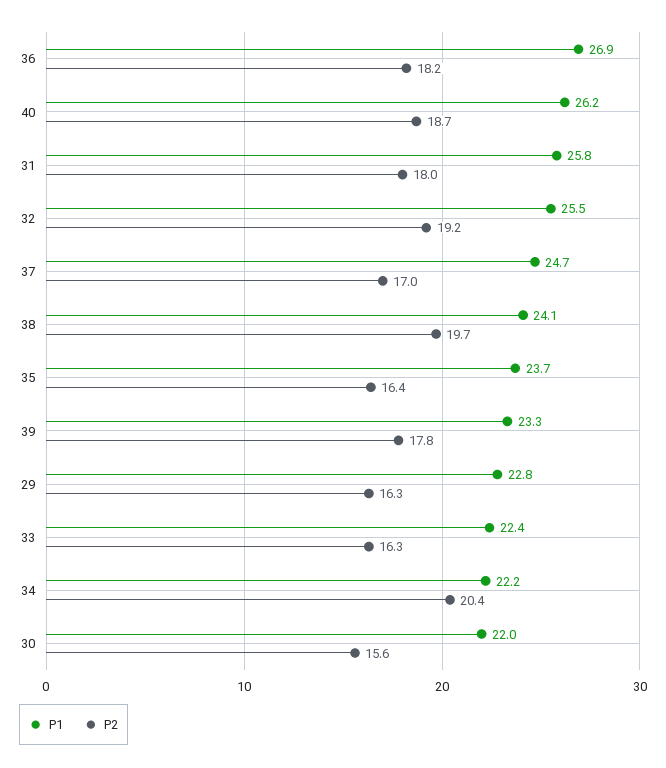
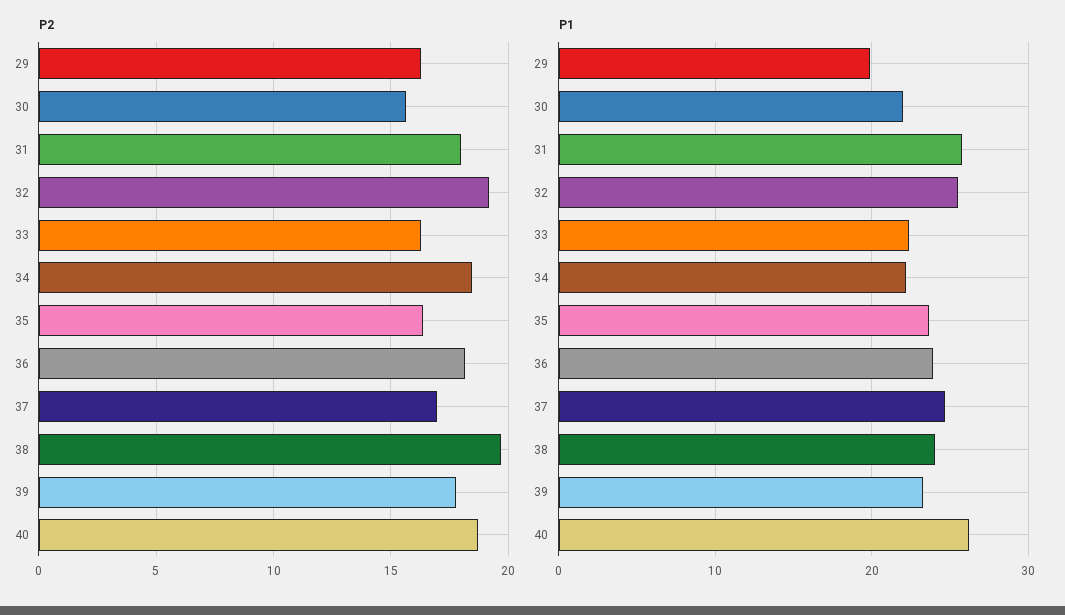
P1, 36: 26.9 -> 24
P1, 29: 22.8 -> 20
P2, 34: 20.4 -> 18.5

